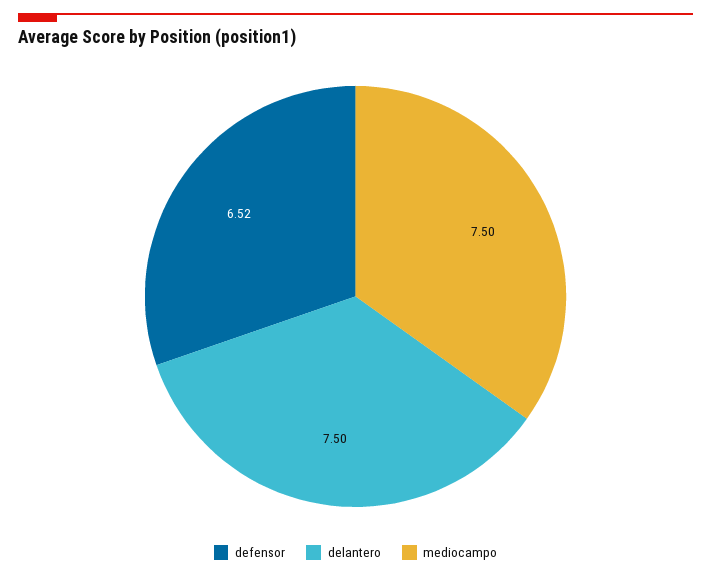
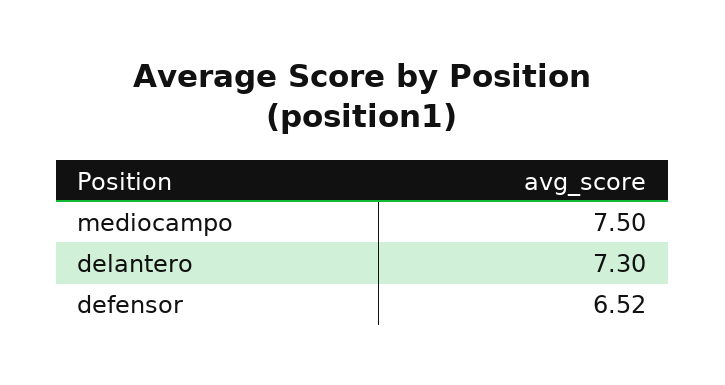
delantero: 7.5 -> 7.3

